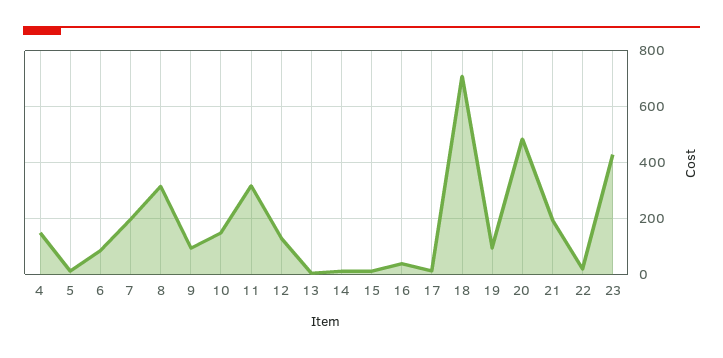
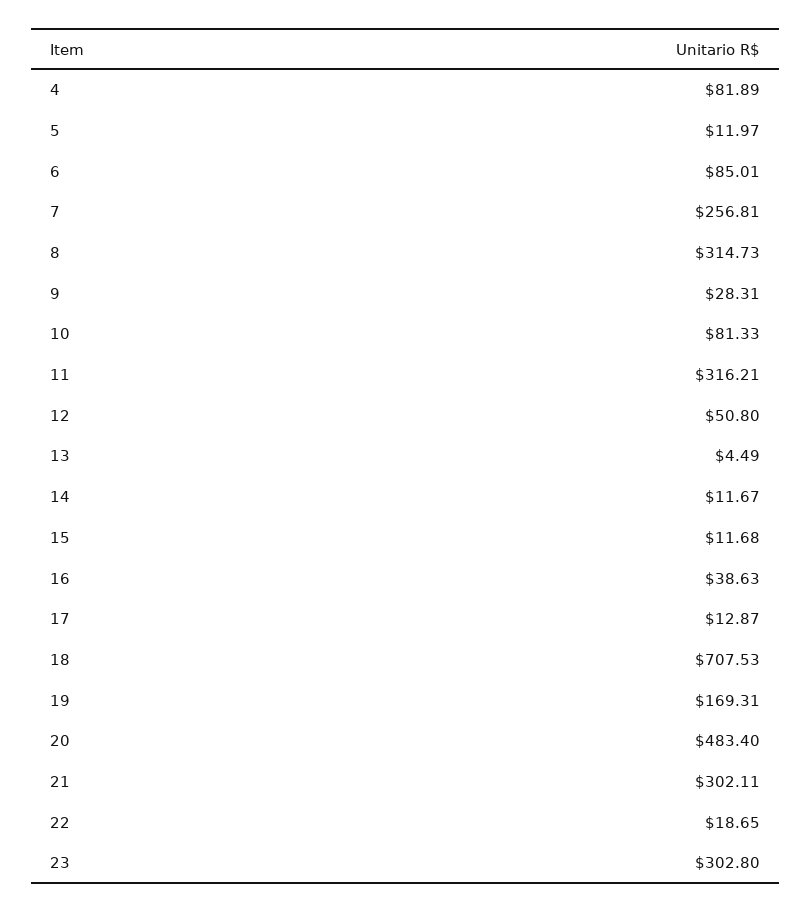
4: 150 -> 81.89
7: 200 -> 256.81
9: 100 -> 28.31
10: 150 -> 81.33
12: 125 -> 50.8
19: 100 -> 169.31
21: 200 -> 302.11
23: 425 -> 302.8

